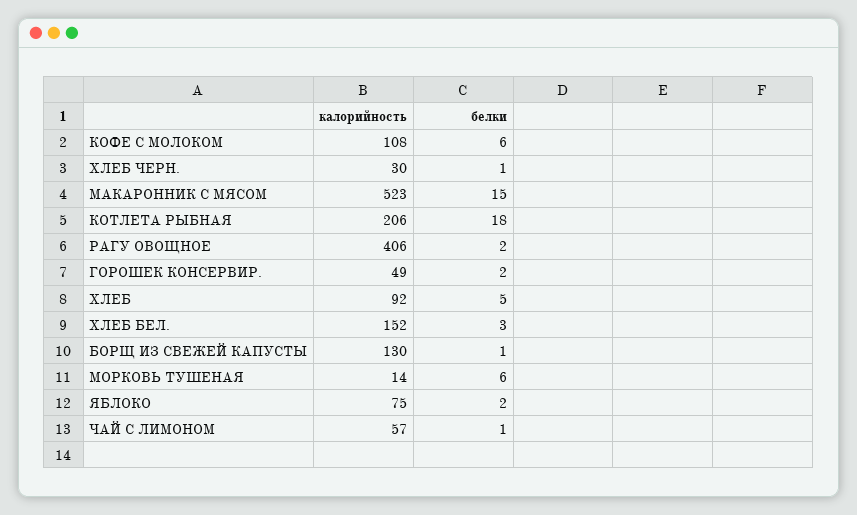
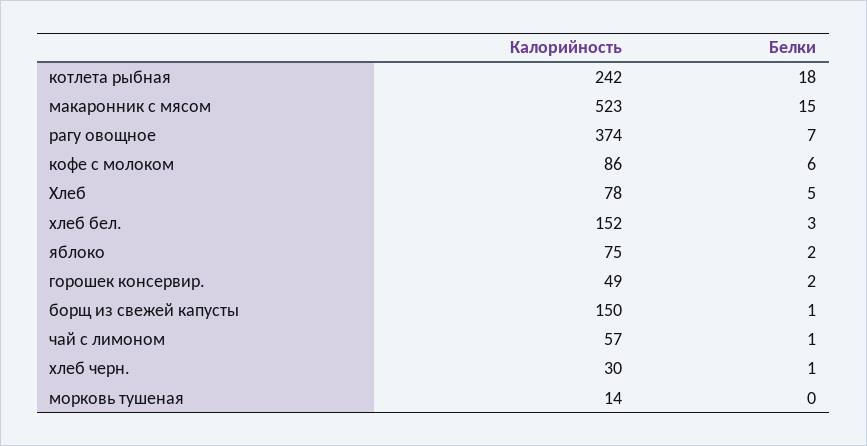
калорийность, КОФЕ С МОЛОКОМ: 108 -> 86
калорийность, КОТЛЕТА РЫБНАЯ: 206 -> 242
калорийность, РАГУ ОВОЩНОЕ: 406 -> 374
белки, РАГУ ОВОЩНОЕ: 2 -> 7
калорийность, ХЛЕБ: 92 -> 78
калорийность, БОРЩ ИЗ СВЕЖЕЙ КАПУСТЫ: 130 -> 150
белки, МОРКОВЬ ТУШЕНАЯ: 6 -> 0

